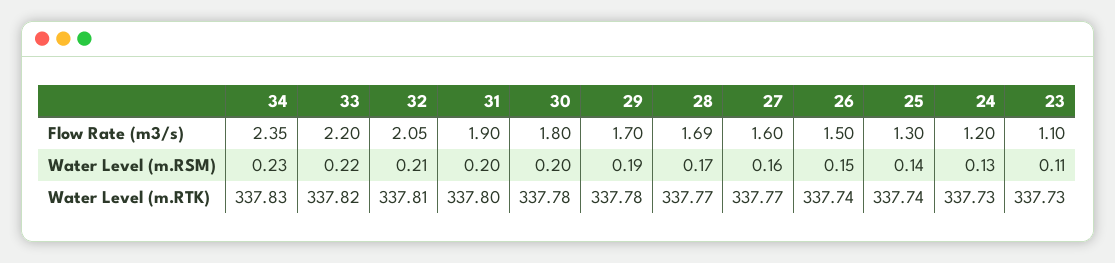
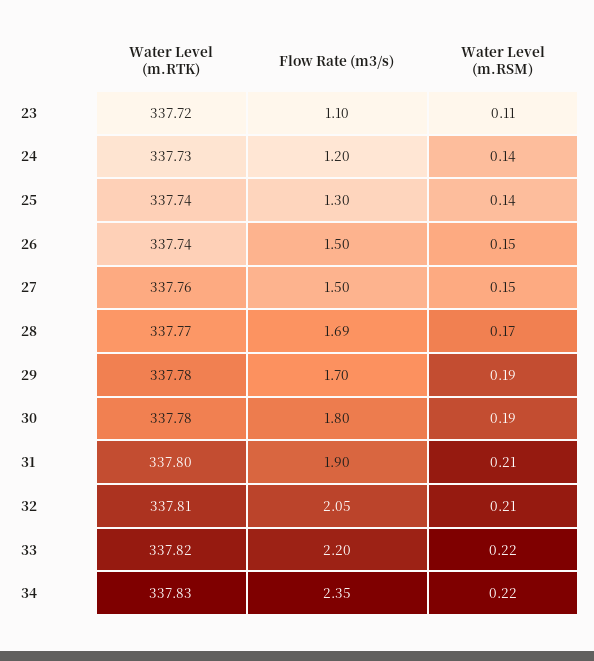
27, Flow Rate (m3/s): 1.6 -> 1.5
34, Water Level (m.RSM): 0.23 -> 0.22
31, Water Level (m.RSM): 0.2 -> 0.21
30, Water Level (m.RSM): 0.2 -> 0.19
27, Water Level (m.RSM): 0.16 -> 0.15
24, Water Level (m.RSM): 0.13 -> 0.14
27, Water Level (m.RTK): 337.77 -> 337.76
23, Water Level (m.RTK): 337.73 -> 337.72

